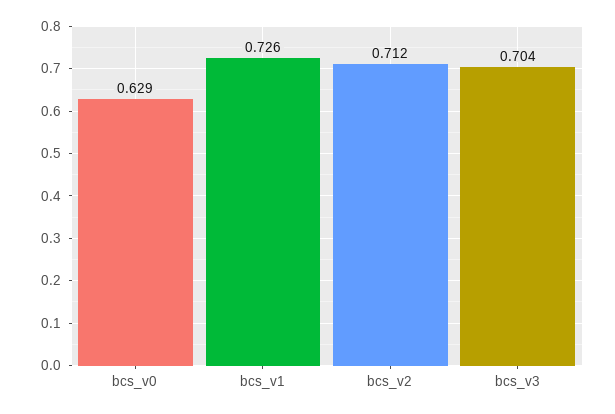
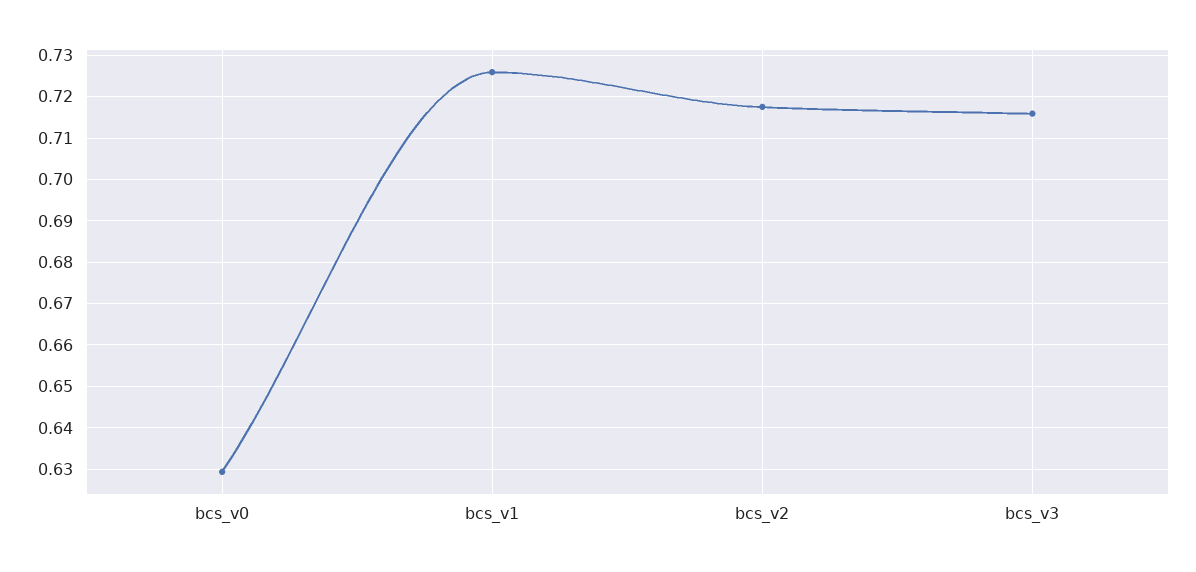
bcs_v2: 0.712 -> 0.718
bcs_v3: 0.704 -> 0.716

